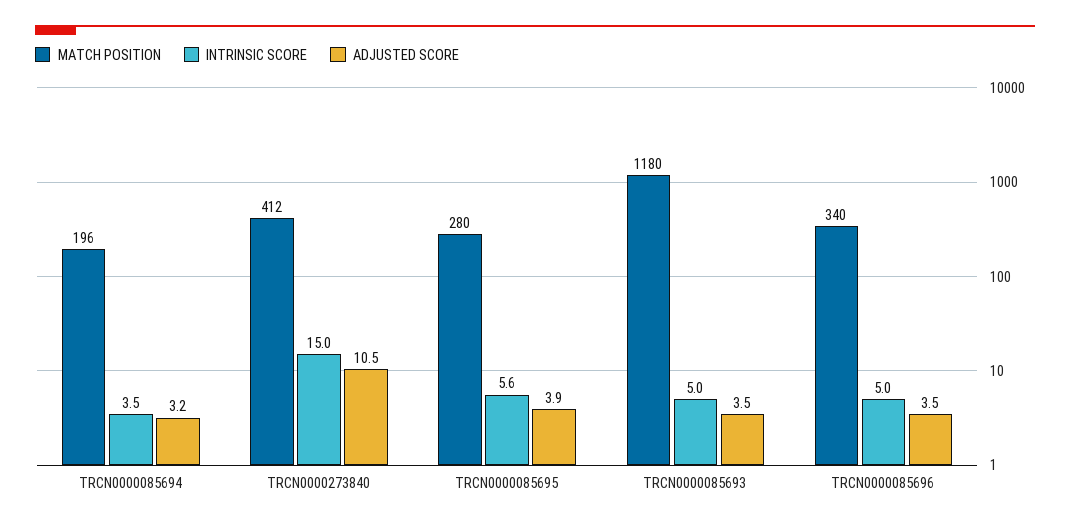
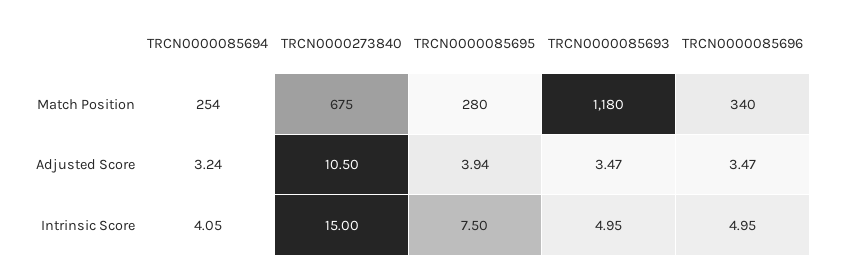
MATCH POSITION, TRCN0000085694: 196 -> 254
INTRINSIC SCORE, TRCN0000085694: 3.5 -> 4.05
MATCH POSITION, TRCN0000273840: 412 -> 675
INTRINSIC SCORE, TRCN0000085695: 5.6 -> 7.5

